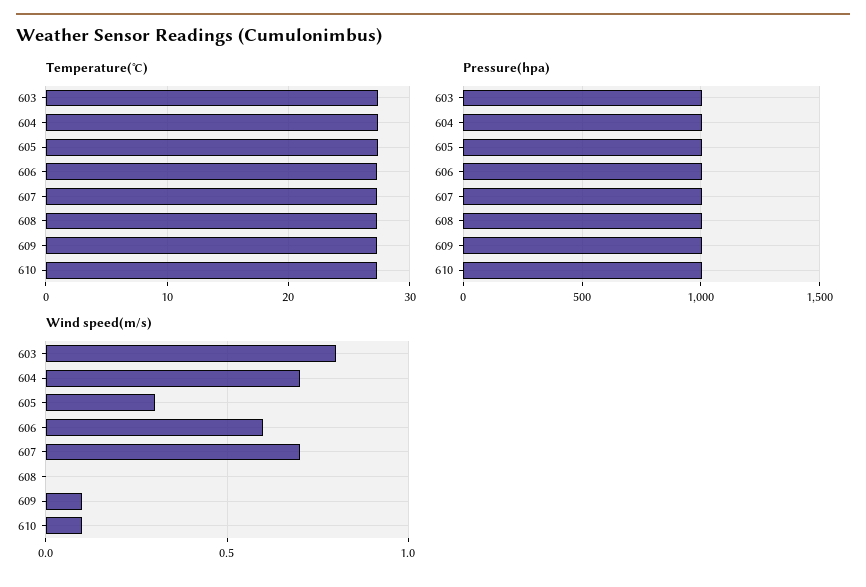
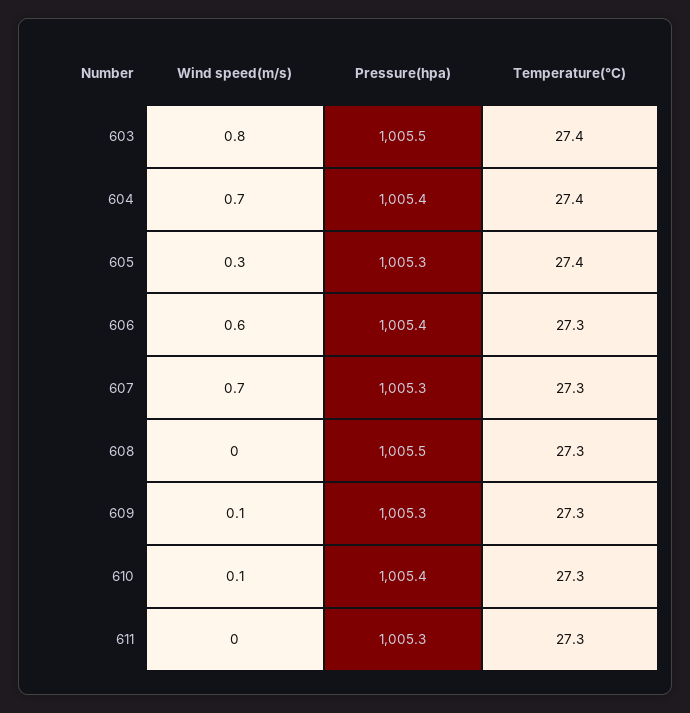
Wind speed(m/s), 611: none -> 0
Pressure(hpa), 611: none -> 1005.3
Temperature(℃), 611: none -> 27.3

